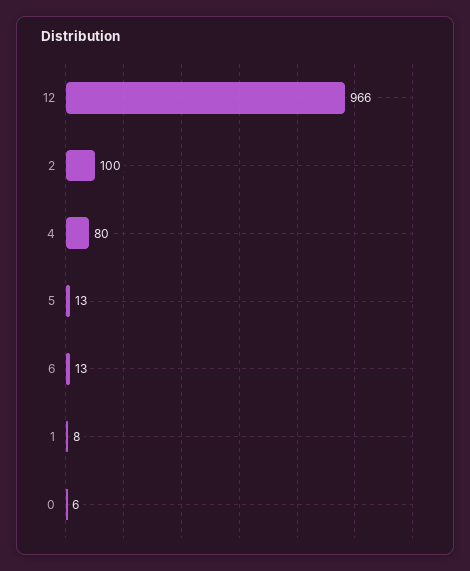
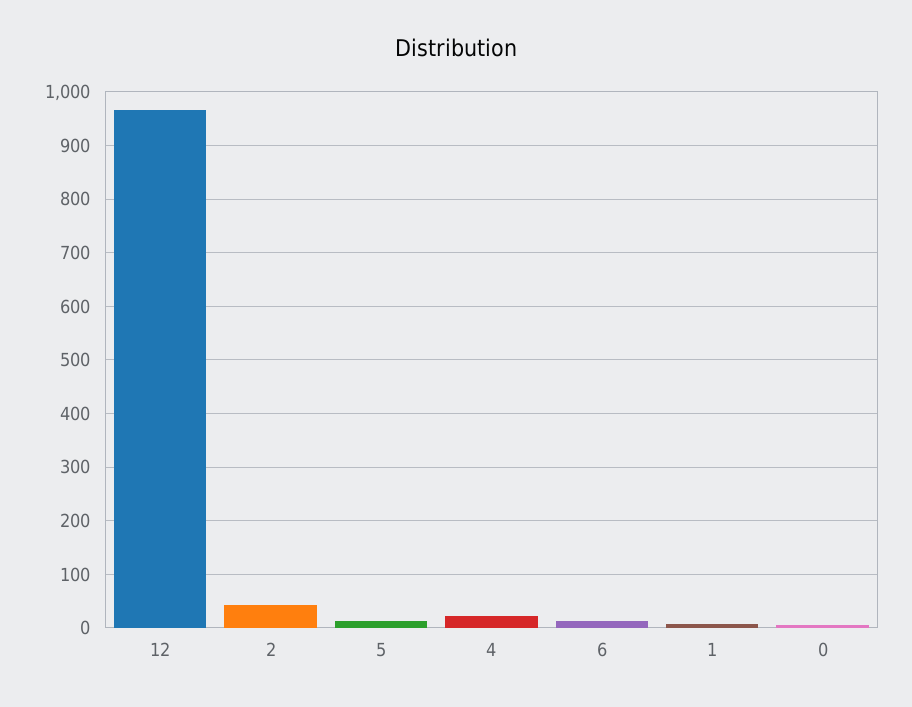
2: 100 -> 40
4: 80 -> 20

